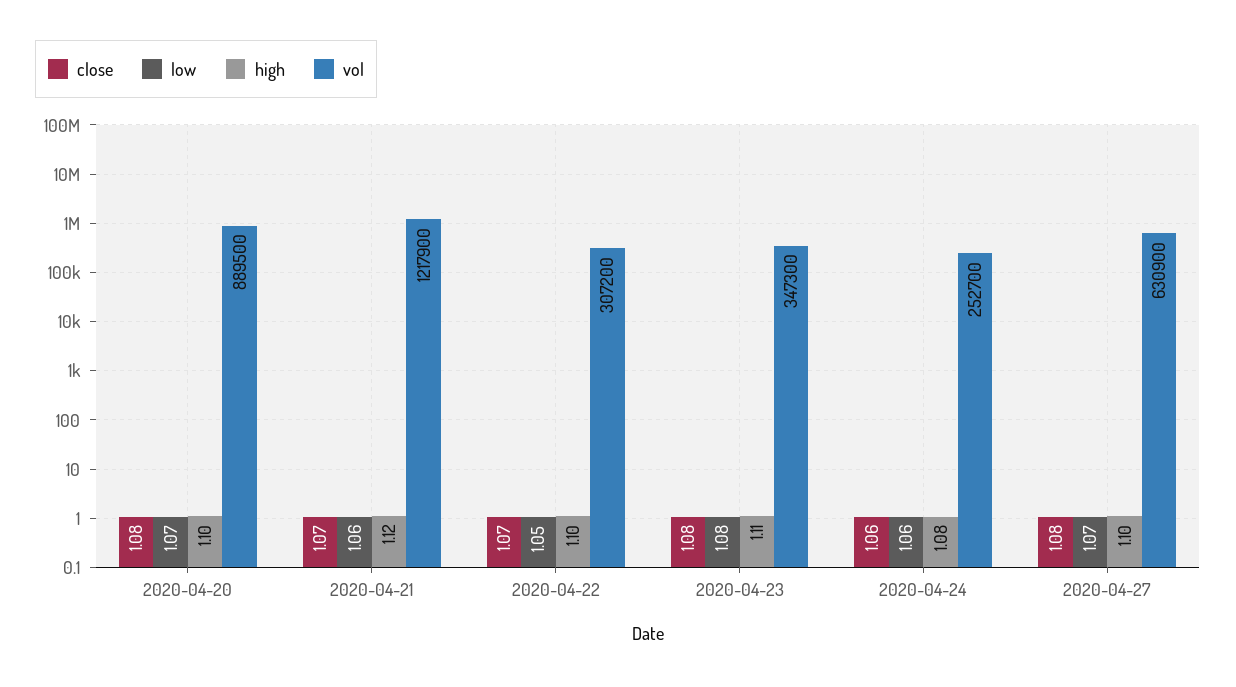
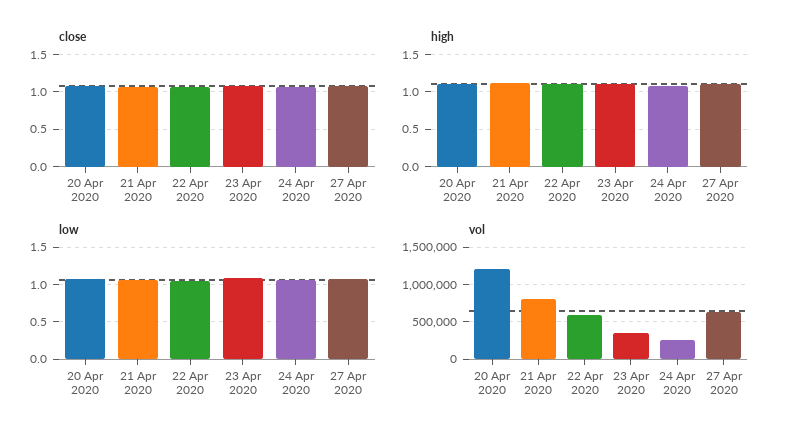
vol, 2020-04-20: 889500 -> 1200000
vol, 2020-04-21: 1217900 -> 800000
vol, 2020-04-22: 307200 -> 600000

